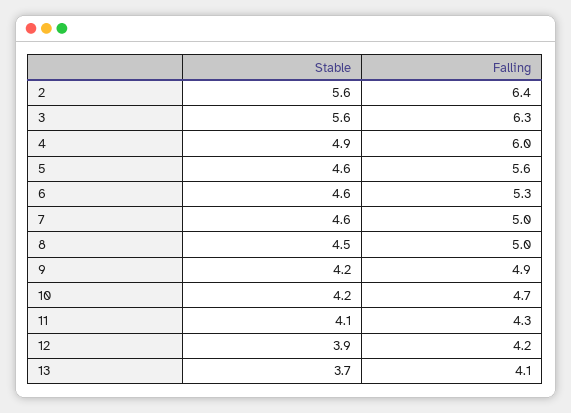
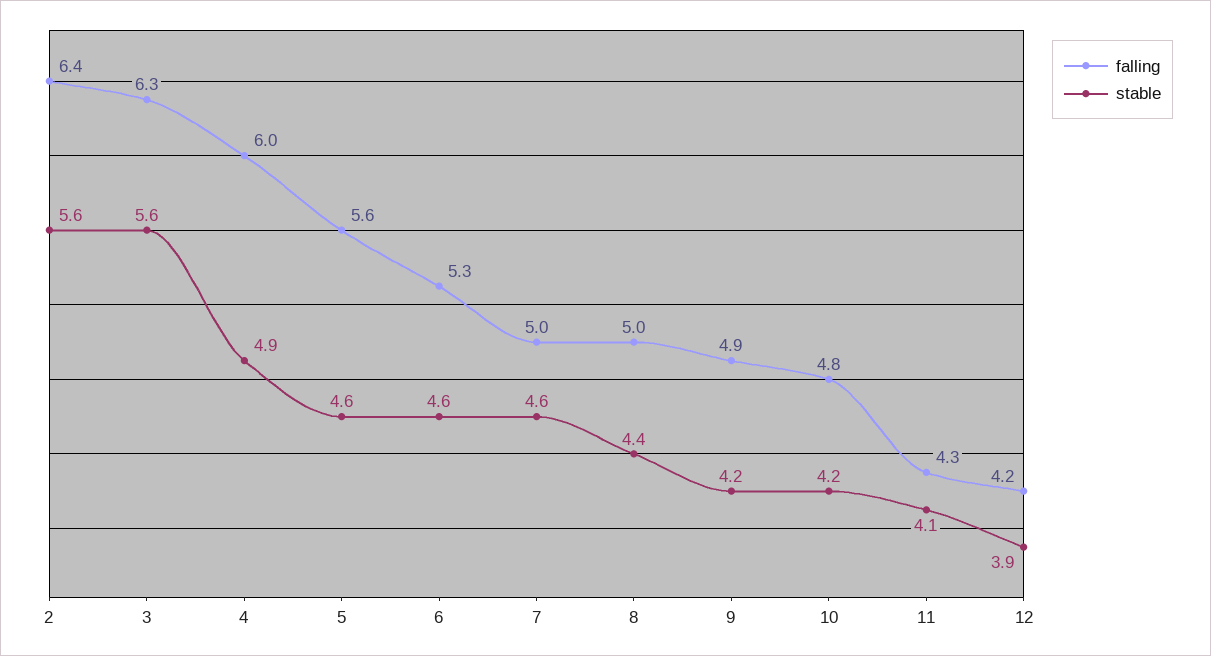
Stable, 8: 4.5 -> 4.4
Falling, 10: 4.7 -> 4.8
Stable, 13: 3.7 -> none
Falling, 13: 4.1 -> none

